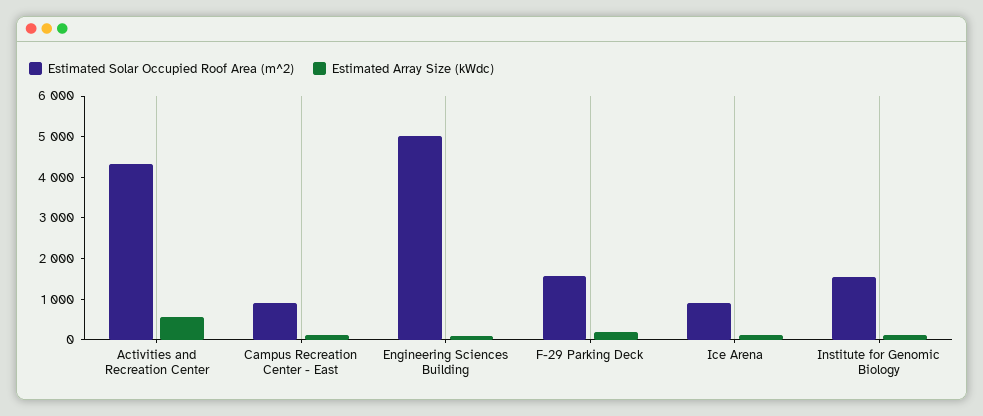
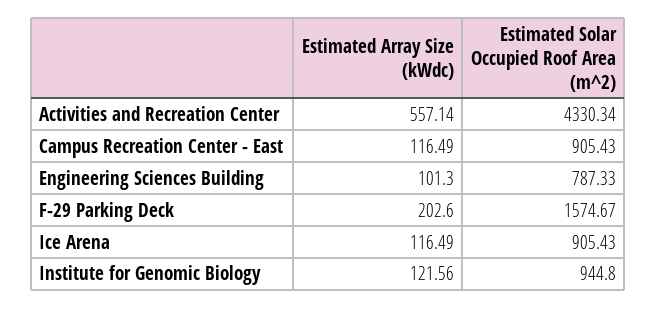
Estimated Solar Occupied Roof Area (m^2), Engineering Sciences Building: 5000 -> 787.33
Estimated Solar Occupied Roof Area (m^2), Institute for Genomic Biology: 1600 -> 944.8

